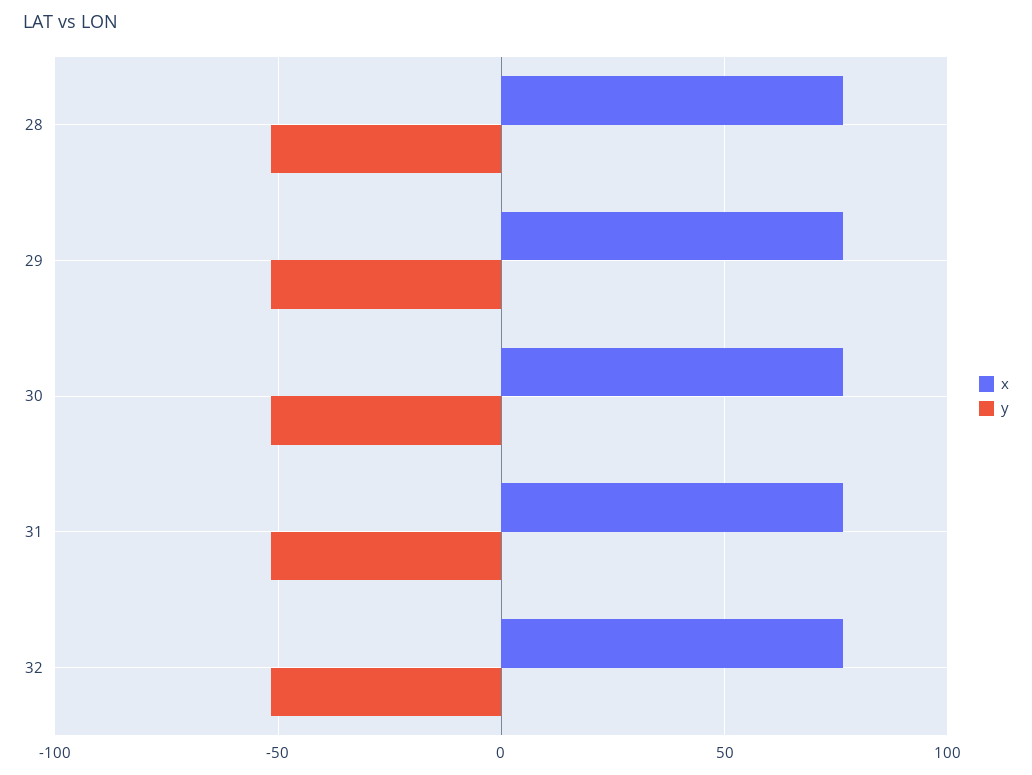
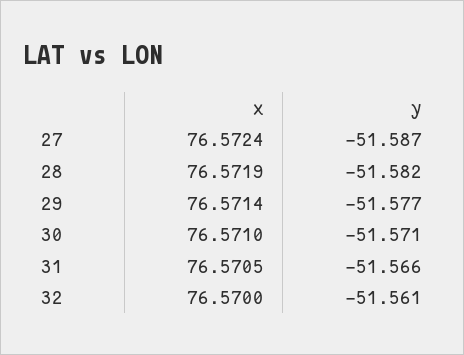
x, 27: none -> 76.5724
y, 27: none -> -51.587

